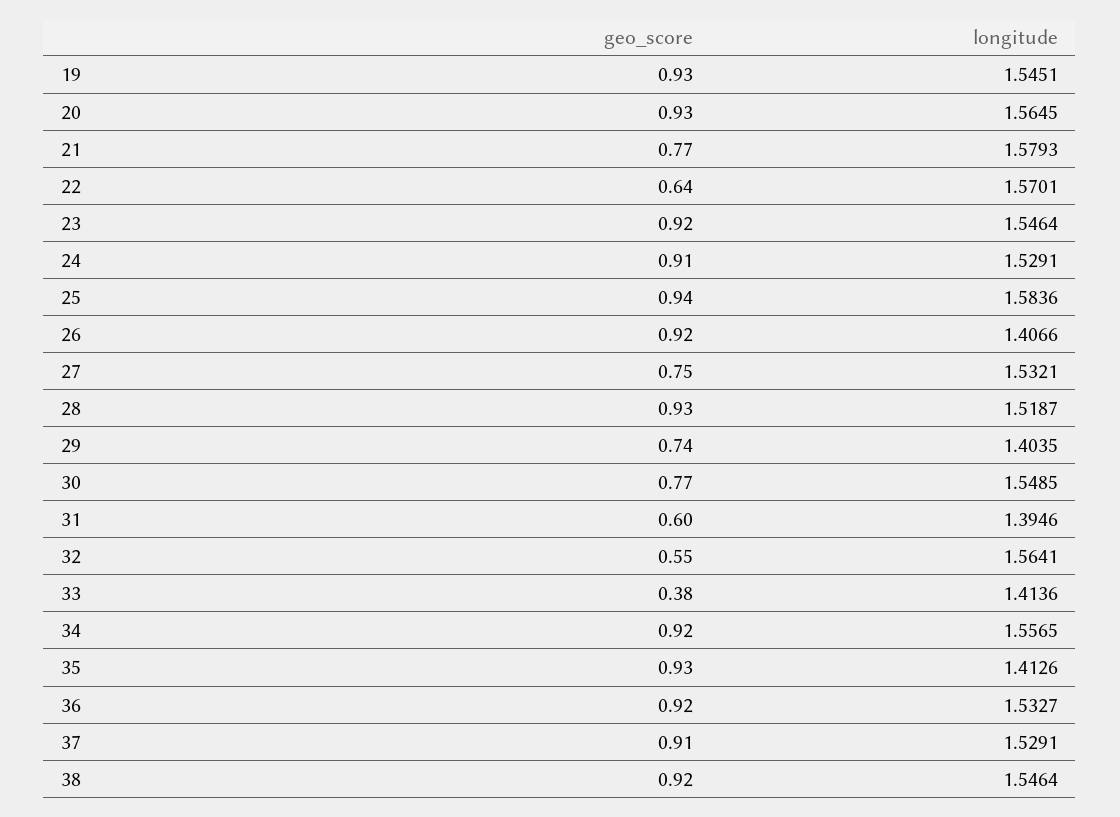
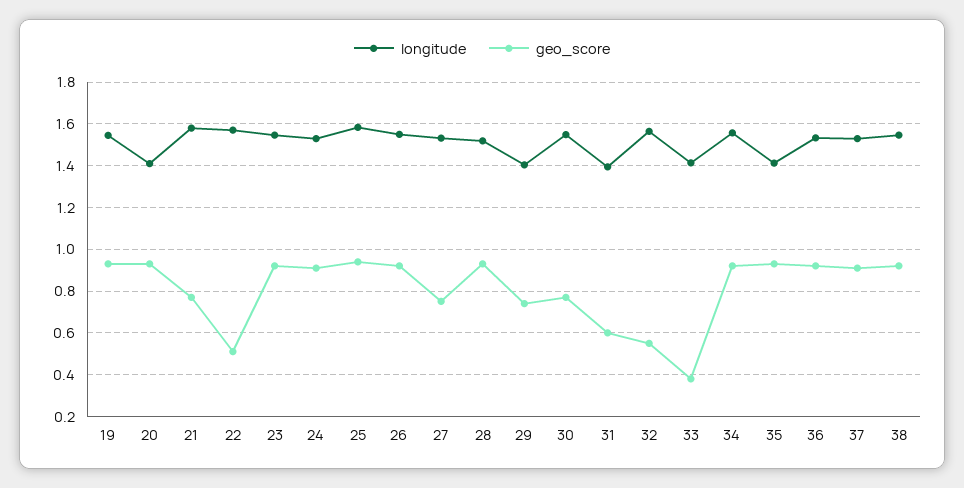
longitude, 20: 1.5645 -> 1.4
geo_score, 22: 0.64 -> 0.5
longitude, 26: 1.4066 -> 1.55

